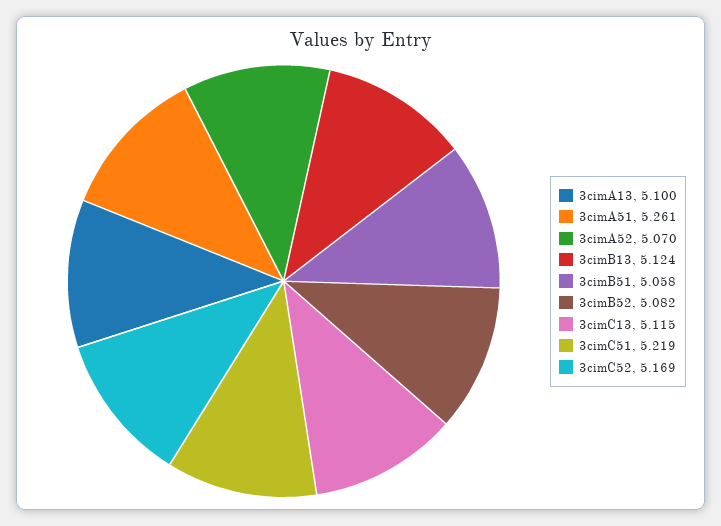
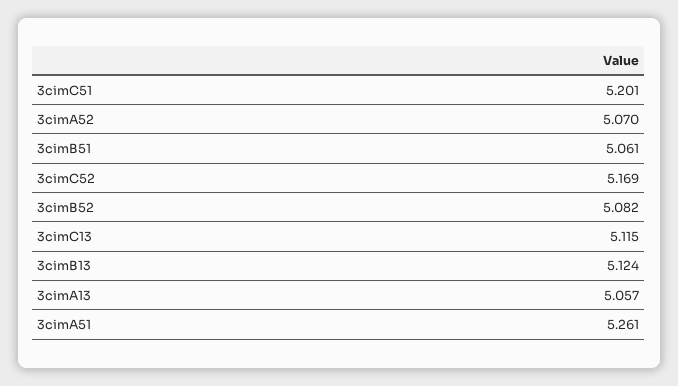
3cimA13: 5.1 -> 5.057
3cimB51: 5.058 -> 5.061
3cimC51: 5.219 -> 5.201

